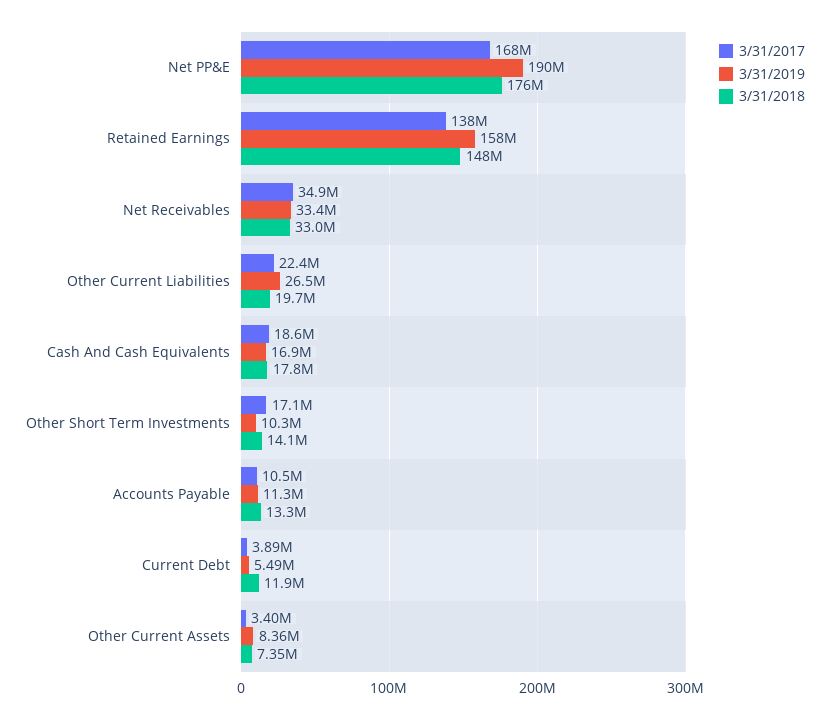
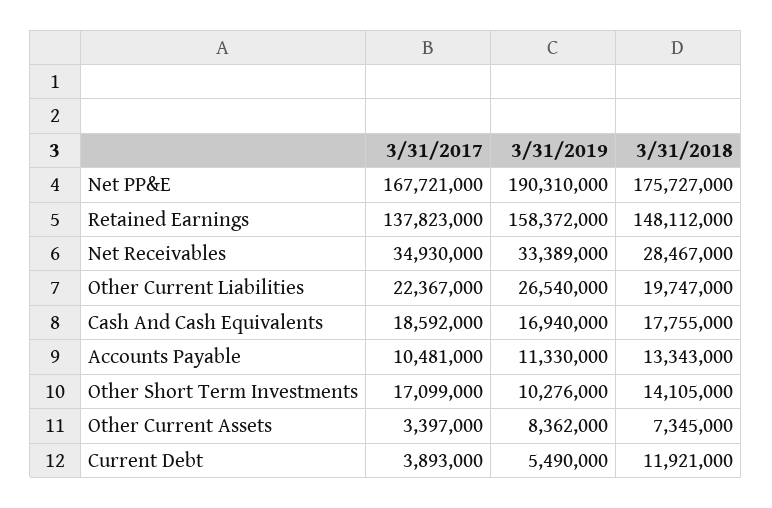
3/31/2018, Net Receivables: 33000000 -> 28467000

